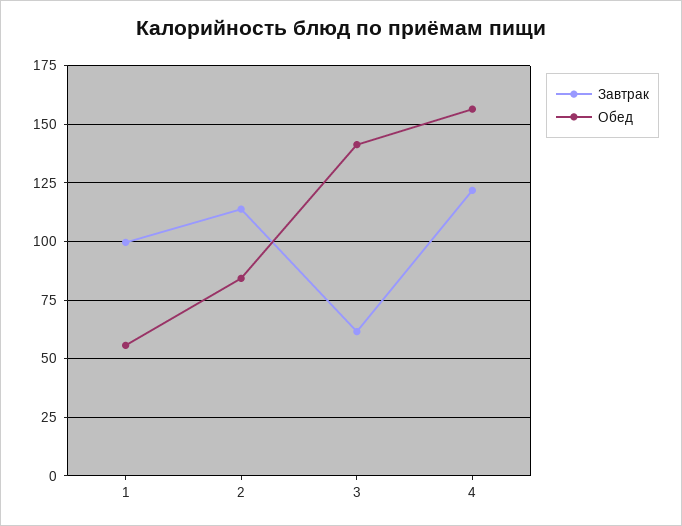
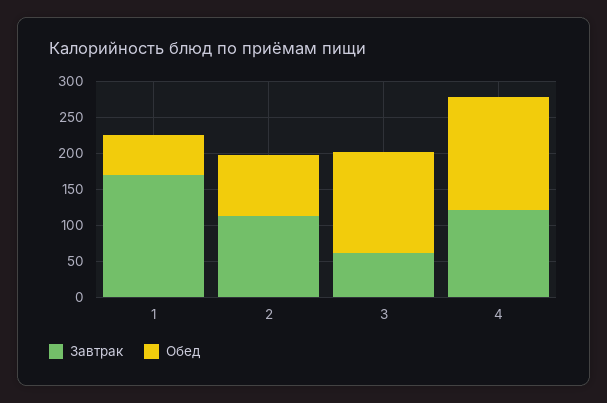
Завтрак, 1: 100 -> 175

